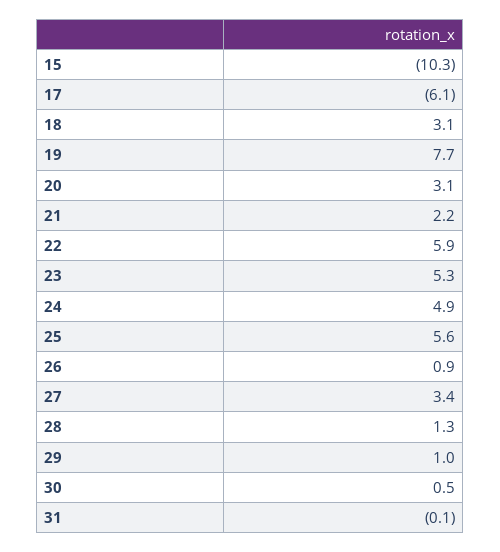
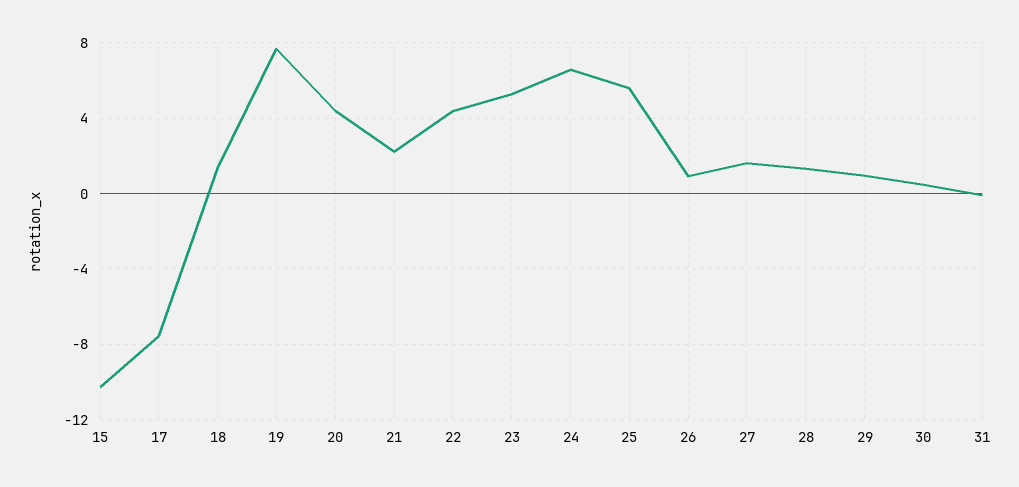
17: -6.1 -> -7.5
18: 3.1 -> 1.5
20: 3.1 -> 4.5
22: 5.9 -> 4.5
24: 4.9 -> 6.5
27: 3.4 -> 1.5

